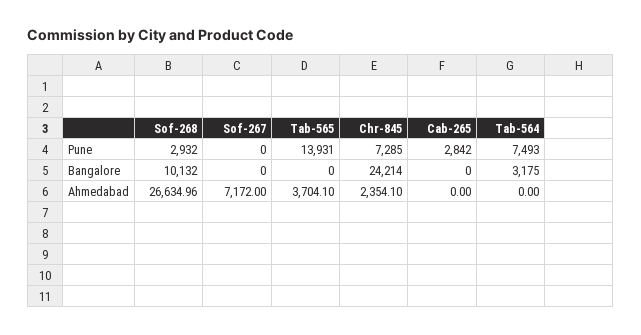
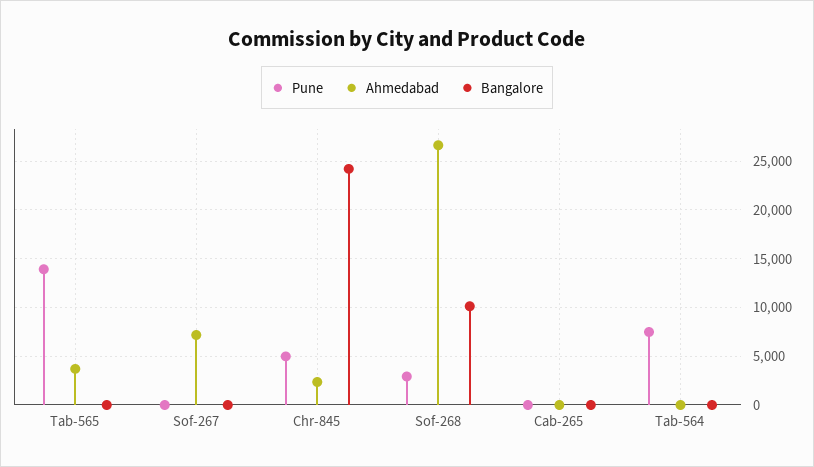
Pune, Chr-845: 7285 -> 5000
Pune, Cab-265: 2842 -> 0
Bangalore, Tab-564: 3175 -> 0

